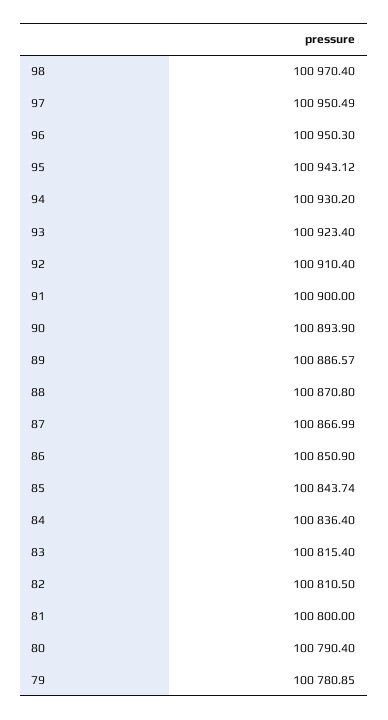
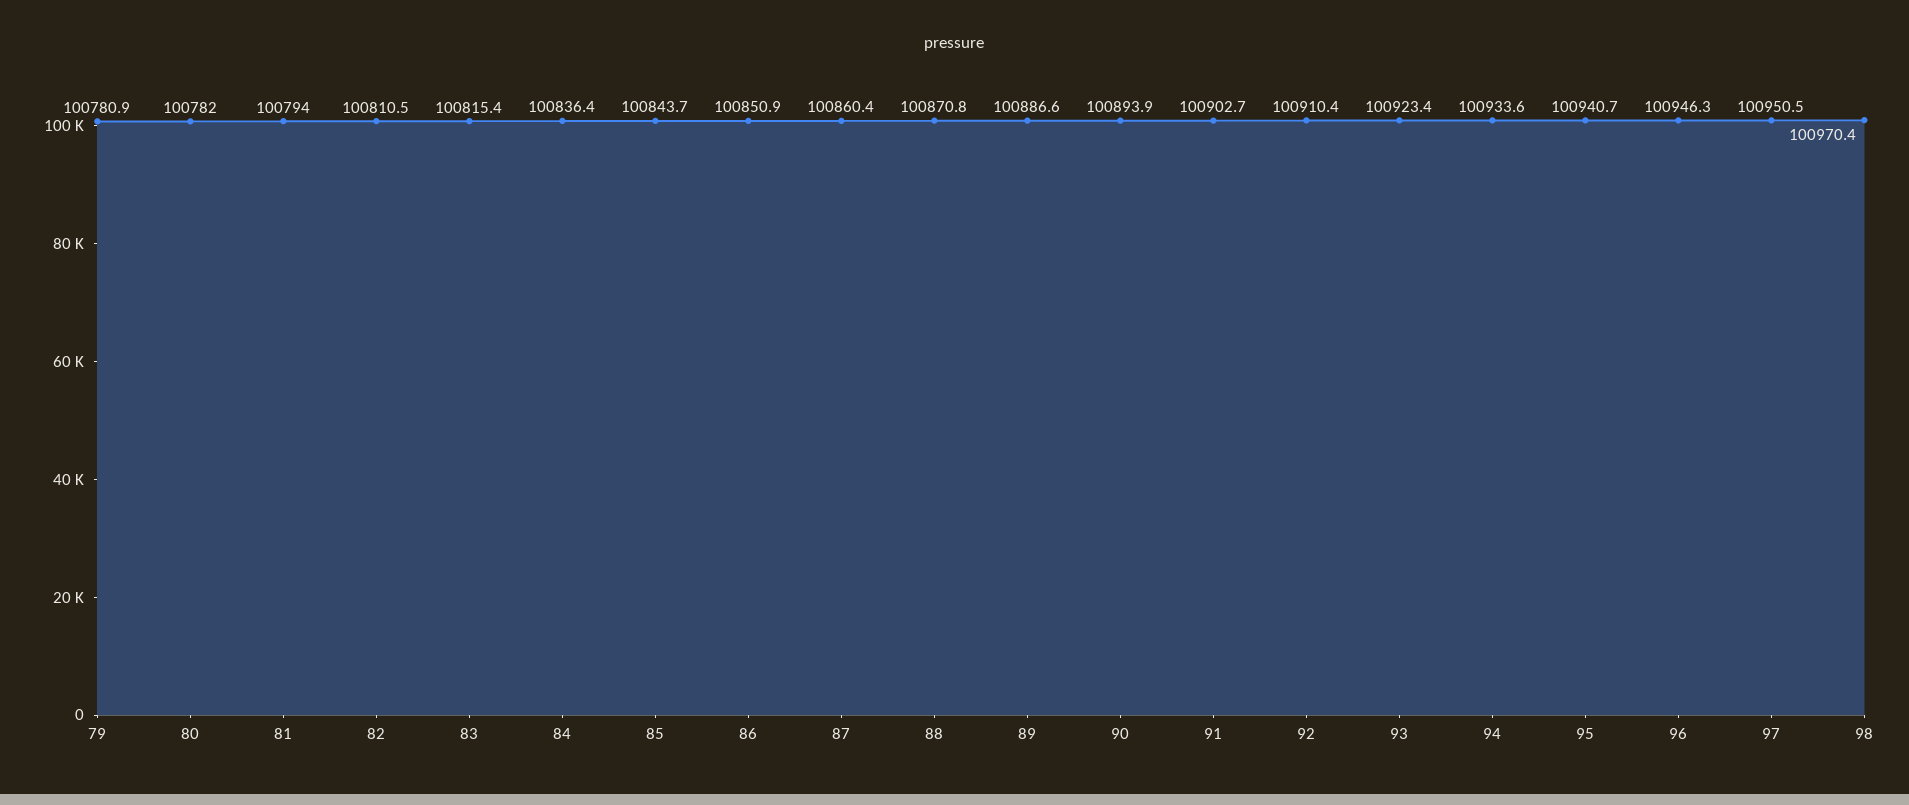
96: 100950.3 -> 100946.3
95: 100943.12 -> 100940.7
94: 100930.2 -> 100933.6
91: 100900 -> 100902.7
87: 100866.99 -> 100860.4
81: 100800 -> 100794
80: 100790.4 -> 100782

